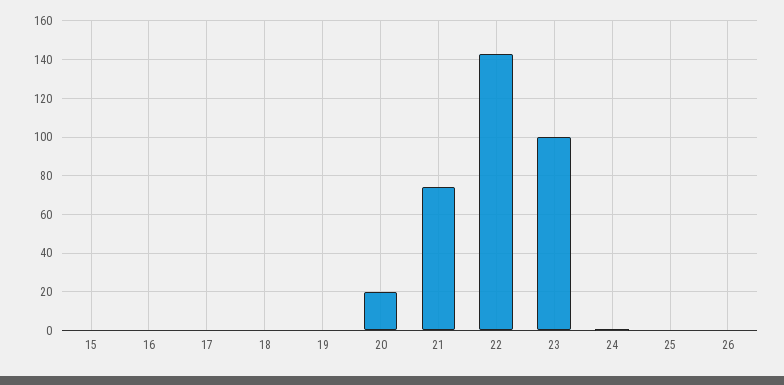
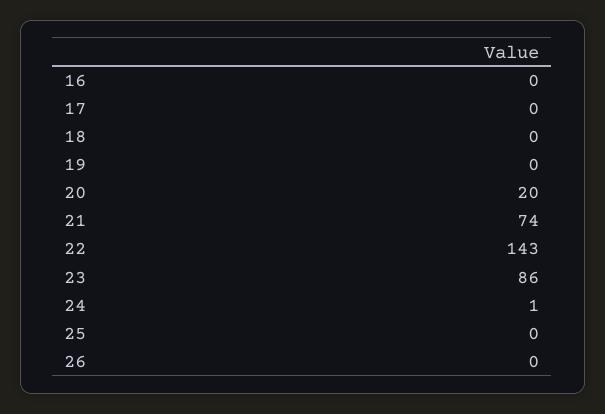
15: 0 -> none
23: 100 -> 86

